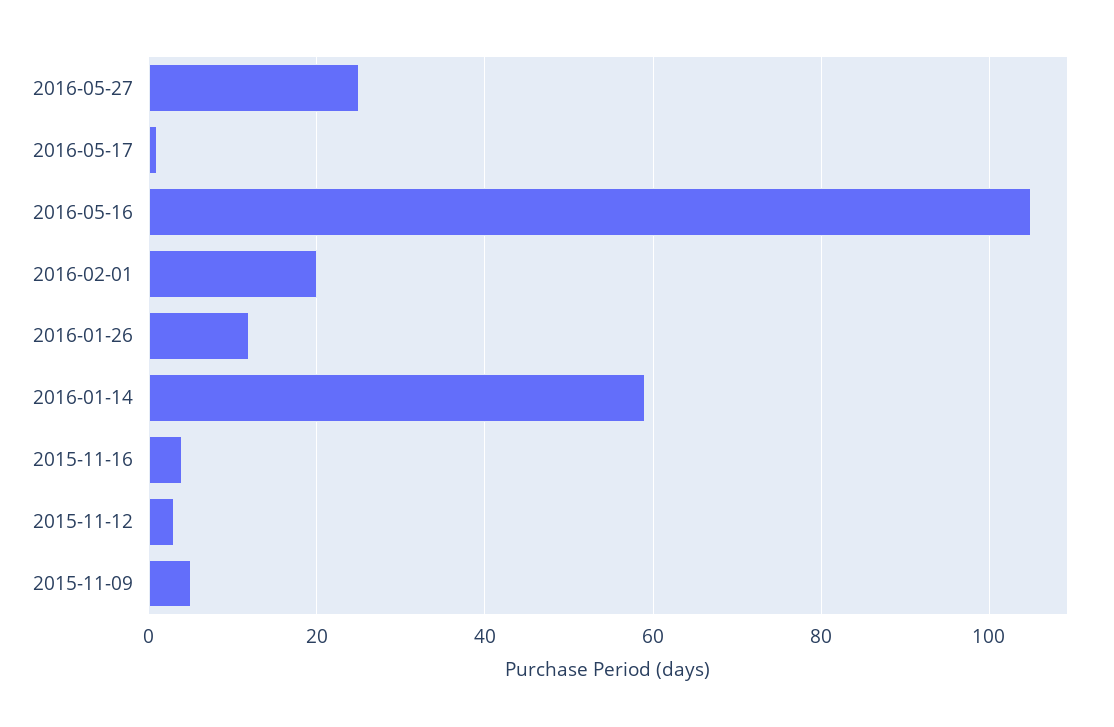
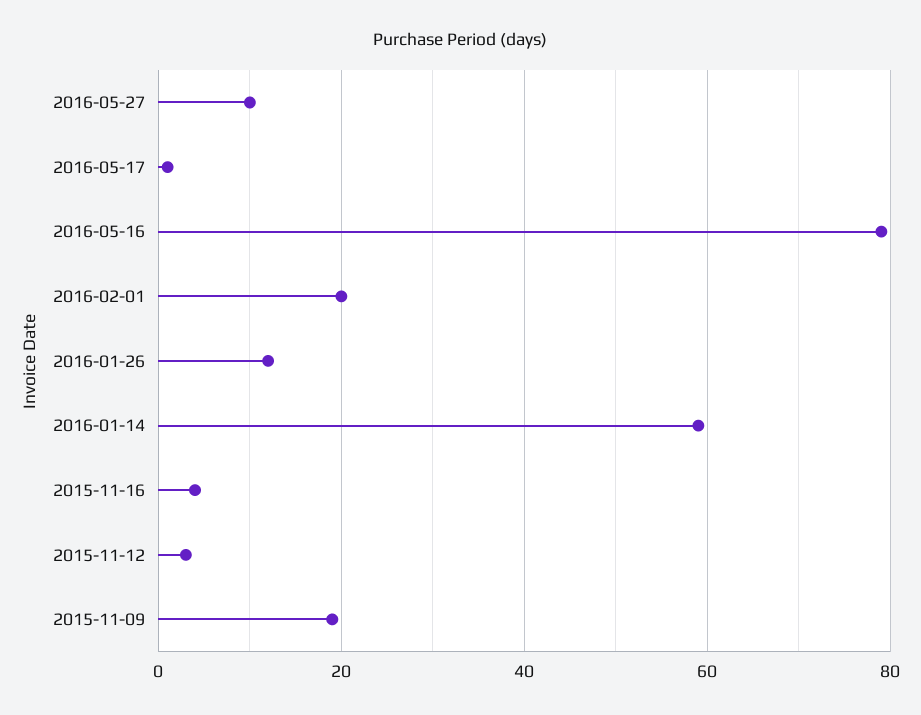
2016-05-27: 25 -> 10
2016-05-16: 105 -> 80
2015-11-09: 5 -> 20

